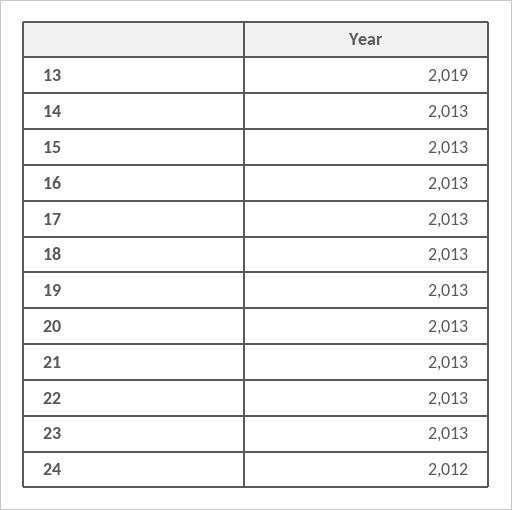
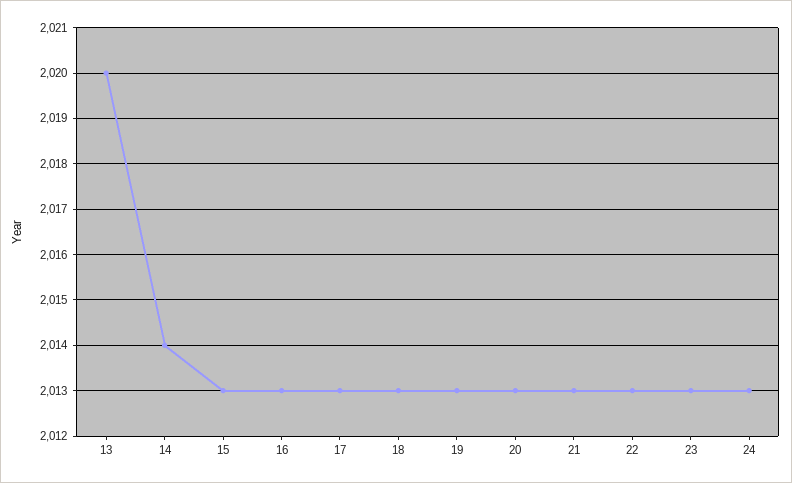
13: 2019 -> 2020
14: 2013 -> 2014
24: 2012 -> 2013

